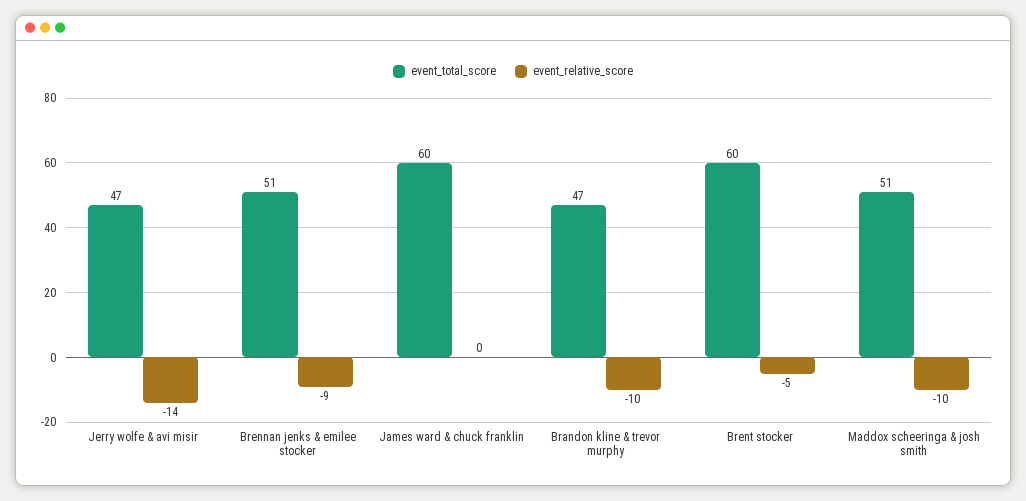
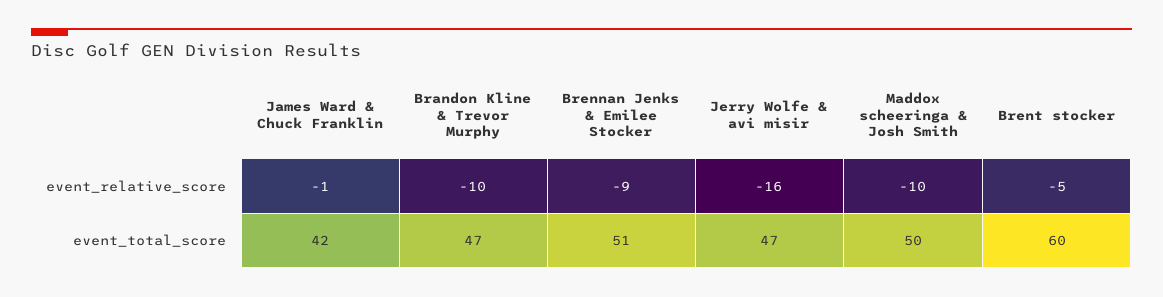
event_relative_score, Jerry wolfe & avi misir: -14 -> -16
event_total_score, James ward & chuck franklin: 60 -> 42
event_relative_score, James ward & chuck franklin: 0 -> -1
event_total_score, Maddox scheeringa & josh smith: 51 -> 50

